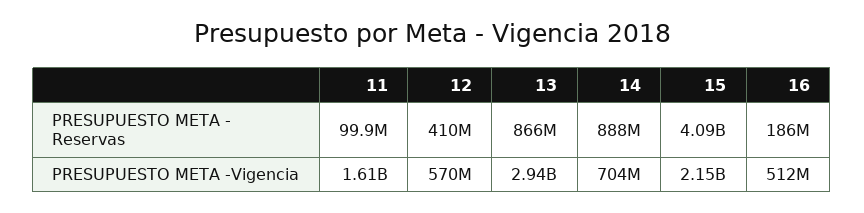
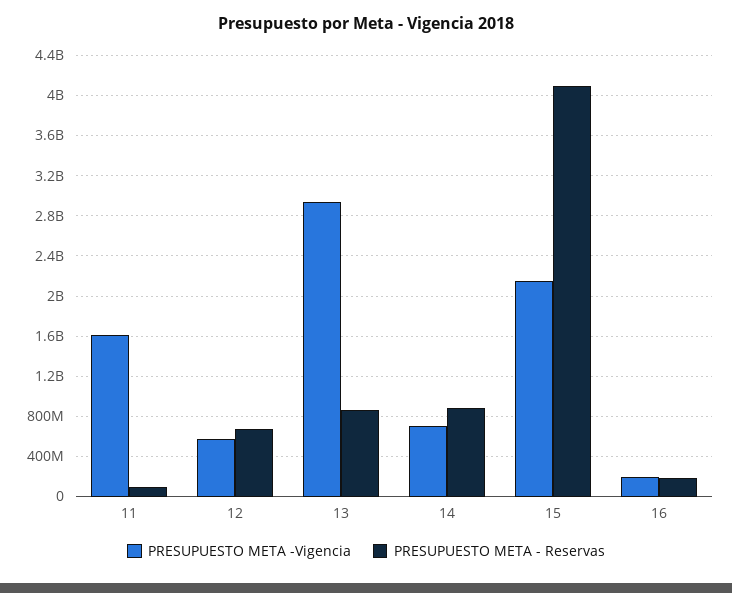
PRESUPUESTO META - Reservas, 12: 410000000 -> 700000000
PRESUPUESTO META -Vigencia, 16: 512000000 -> 200000000

